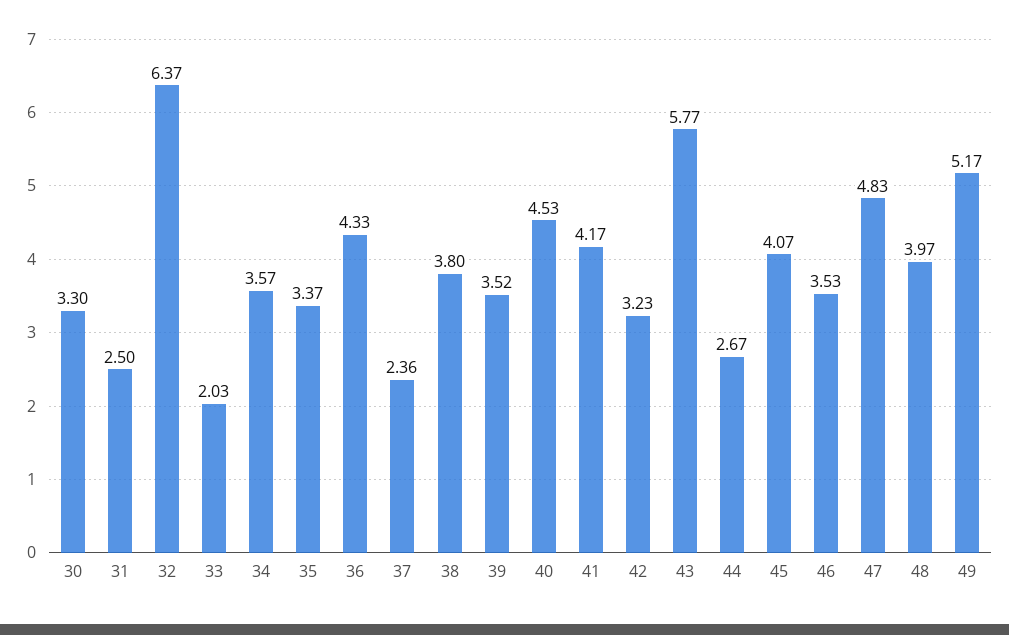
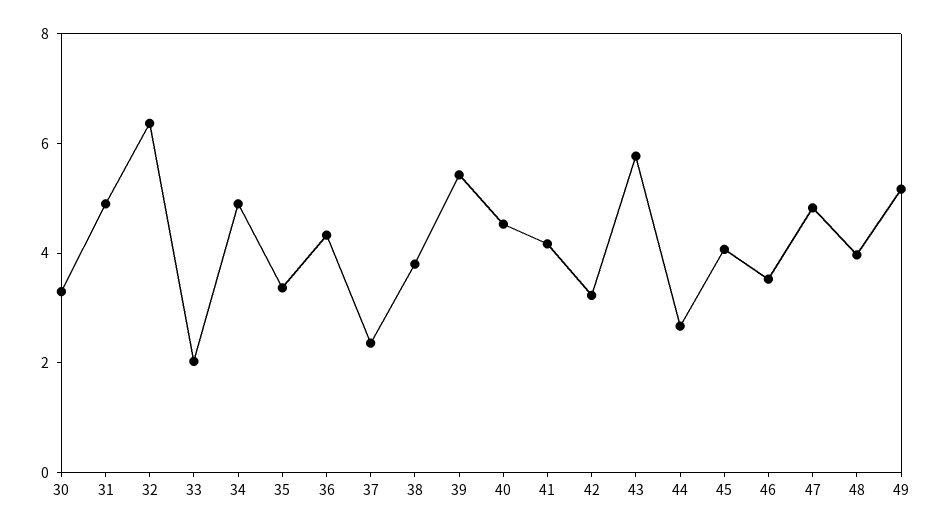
31: 2.5 -> 5
34: 3.57 -> 5
39: 3.52 -> 5.5

